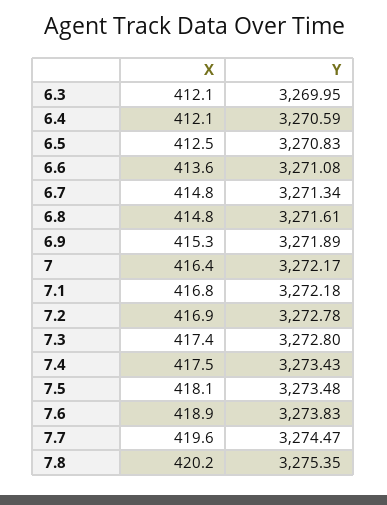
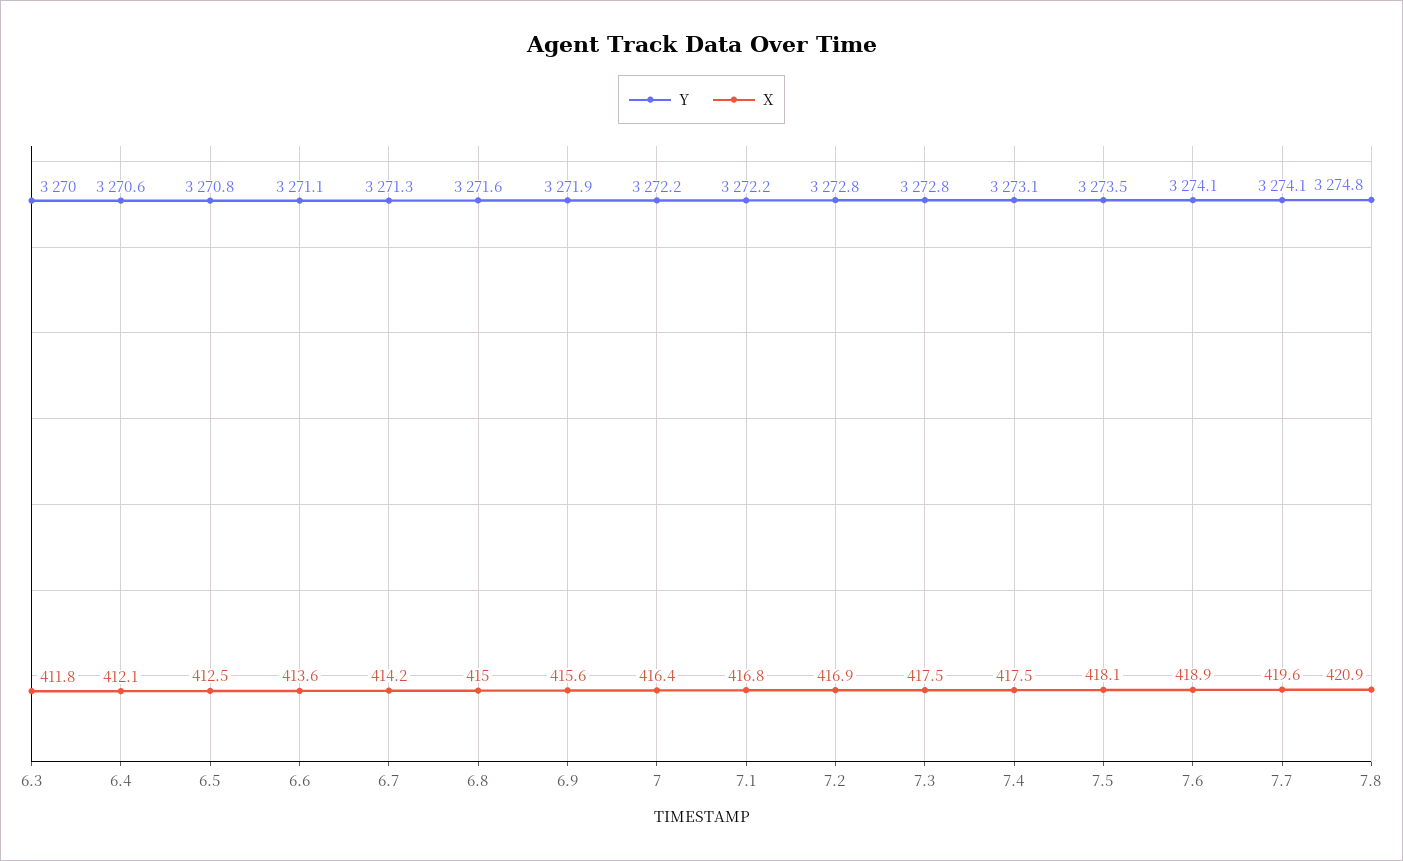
X, 6.3: 412.1 -> 411.8
X, 6.7: 414.8 -> 414.2
X, 6.8: 414.8 -> 415
X, 6.9: 415.3 -> 415.6
X, 7.3: 417.4 -> 417.5
Y, 7.4: 3273.43 -> 3273.1
Y, 7.6: 3273.83 -> 3274.1
Y, 7.7: 3274.47 -> 3274.1
X, 7.8: 420.2 -> 420.9
Y, 7.8: 3275.35 -> 3274.8

